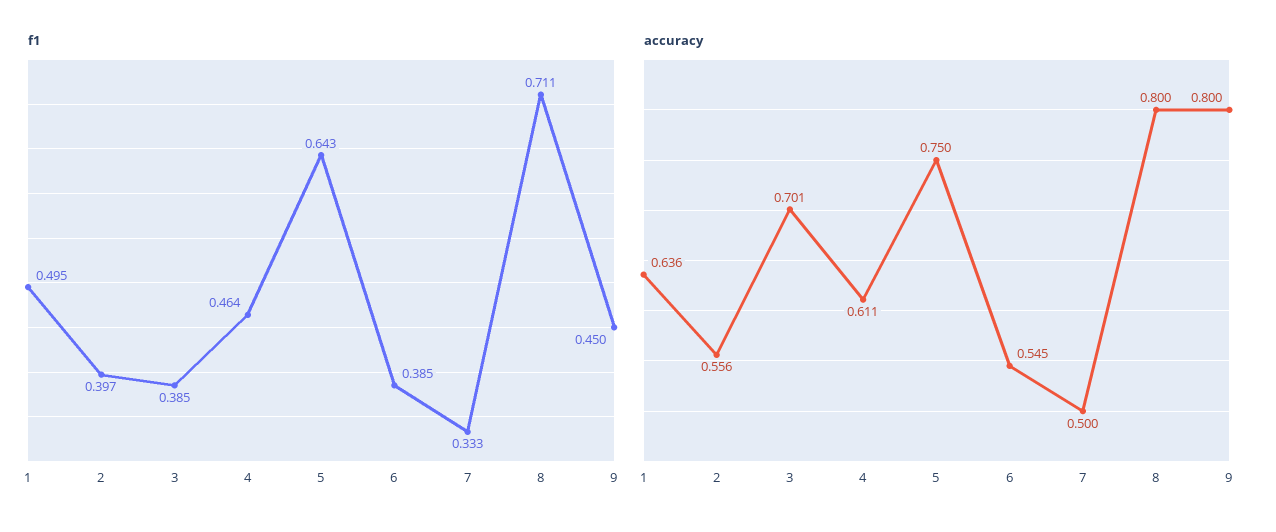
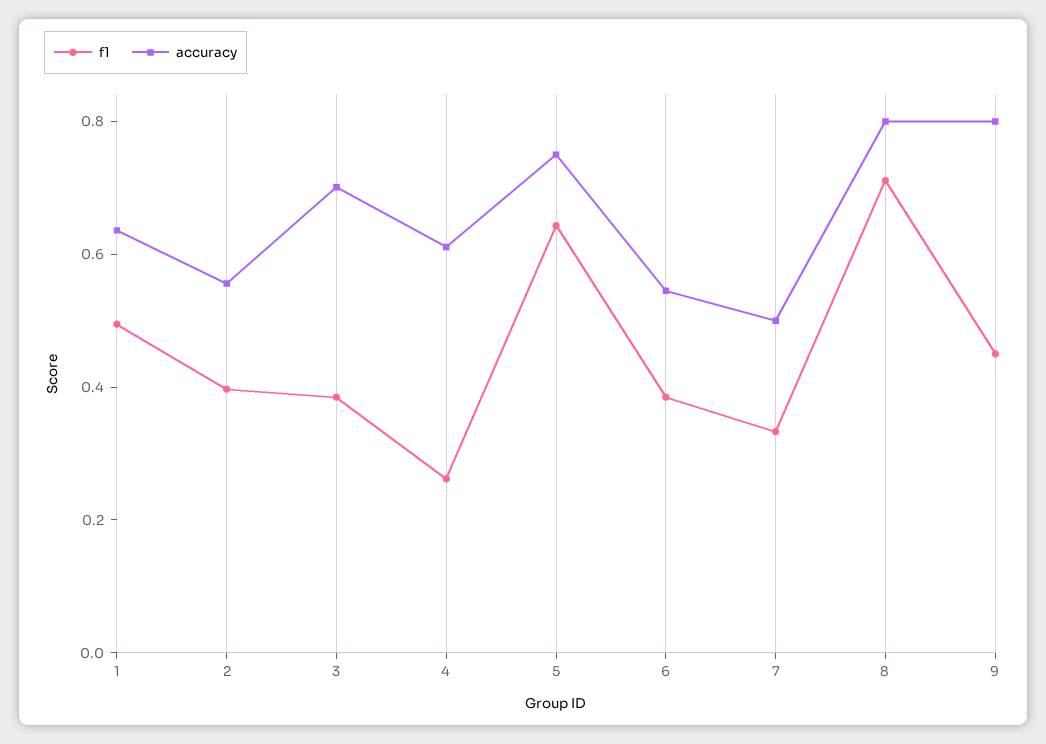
f1, 4: 0.464 -> 0.25

